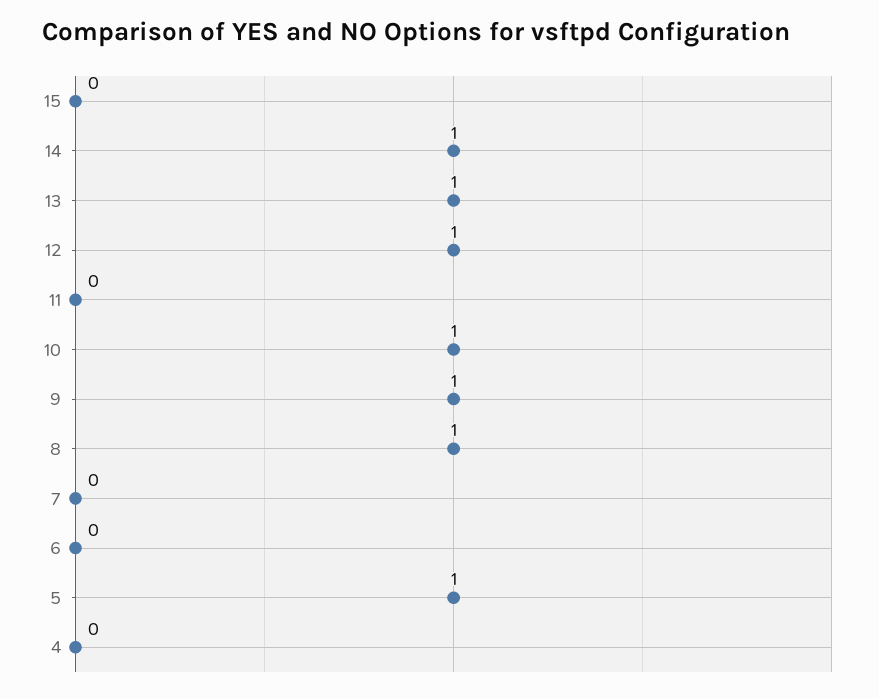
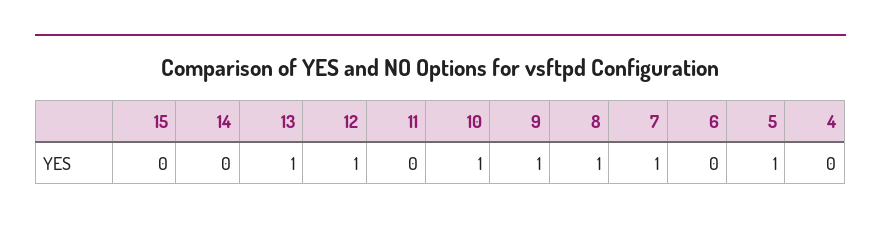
14: 1 -> 0
7: 0 -> 1

